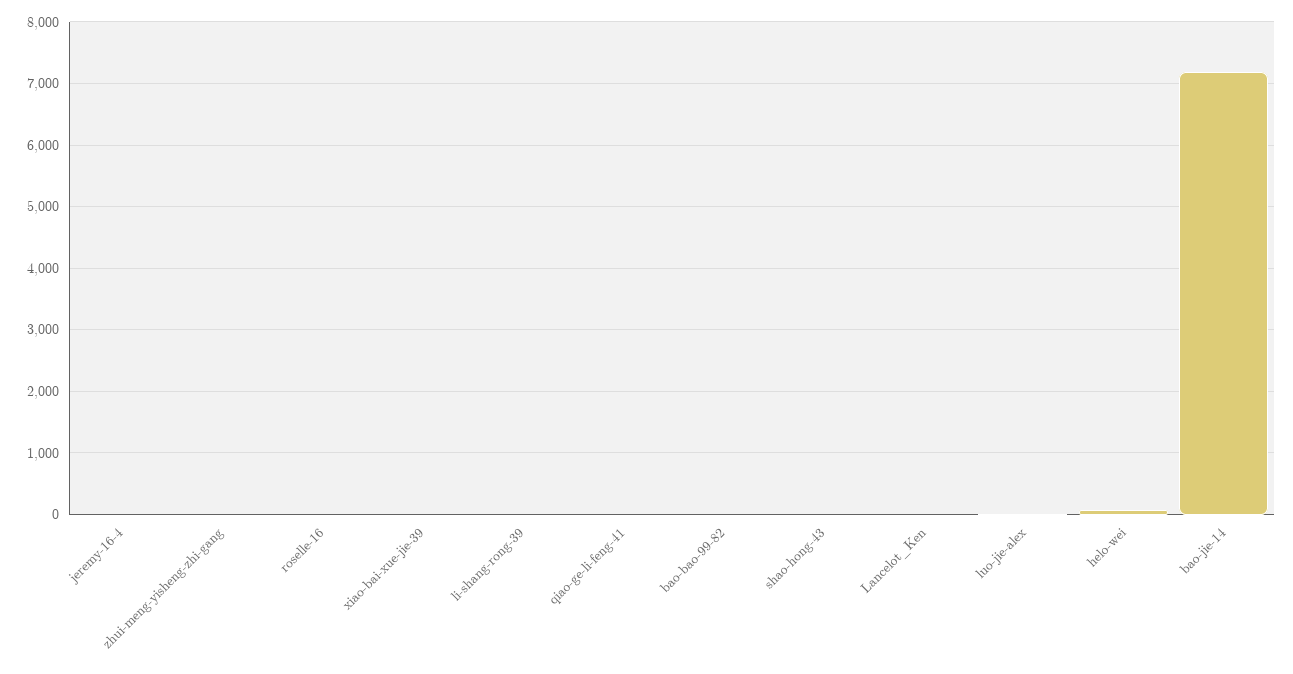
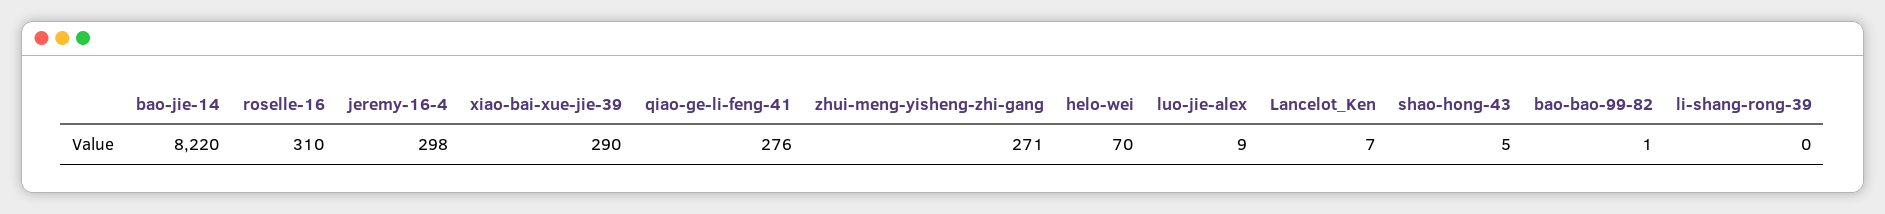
jeremy-16-4: 0 -> 298
zhui-meng-yisheng-zhi-gang: 0 -> 271
roselle-16: 0 -> 310
xiao-bai-xue-jie-39: 0 -> 290
qiao-ge-li-feng-41: 0 -> 276
bao-jie-14: 7200 -> 8220

